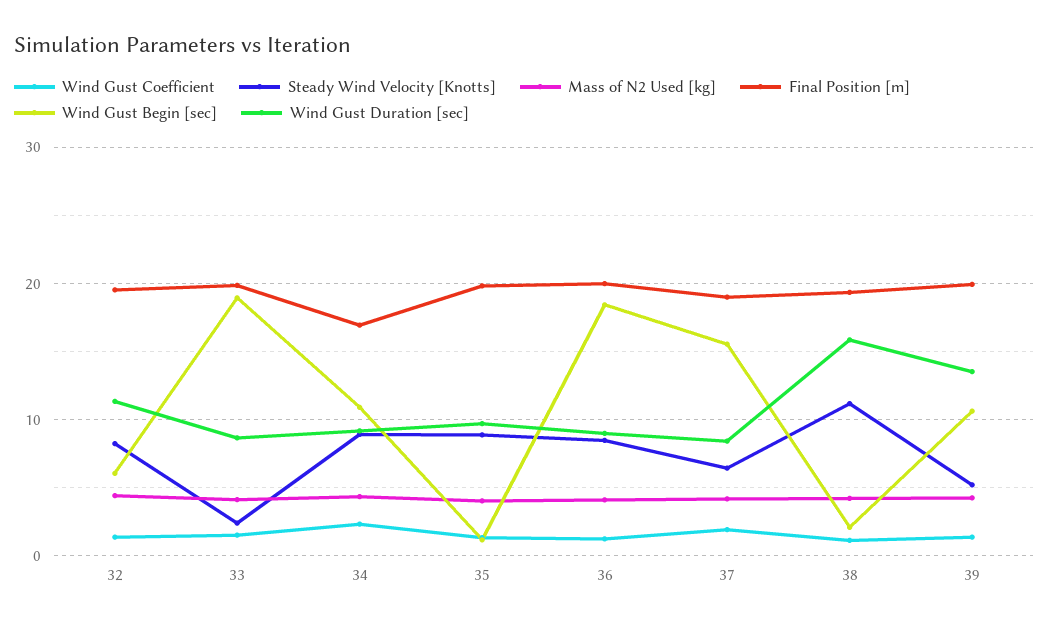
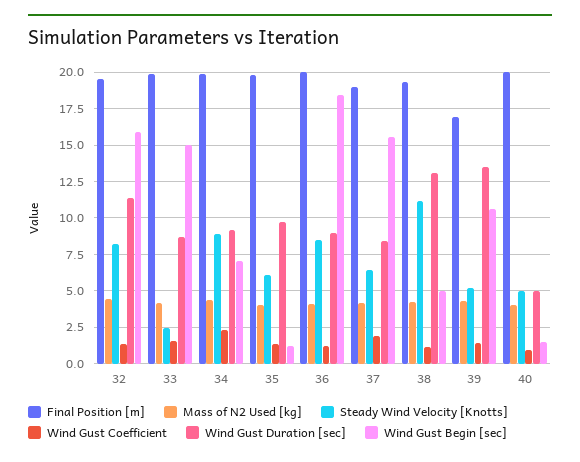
Wind Gust Begin [sec], 32: 6 -> 16
Wind Gust Begin [sec], 33: 19 -> 15
Final Position [m], 34: 17 -> 20
Wind Gust Begin [sec], 34: 11 -> 7
Steady Wind Velocity [Knotts], 35: 9 -> 6
Wind Gust Begin [sec], 38: 2 -> 5
Wind Gust Duration [sec], 38: 16 -> 13
Final Position [m], 39: 20 -> 17
Final Position [m], 40: none -> 20
Mass of N2 Used [kg], 40: none -> 4
Steady Wind Velocity [Knotts], 40: none -> 5
Wind Gust Coefficient, 40: none -> 1
Wind Gust Duration [sec], 40: none -> 5
Wind Gust Begin [sec], 40: none -> 1.5

